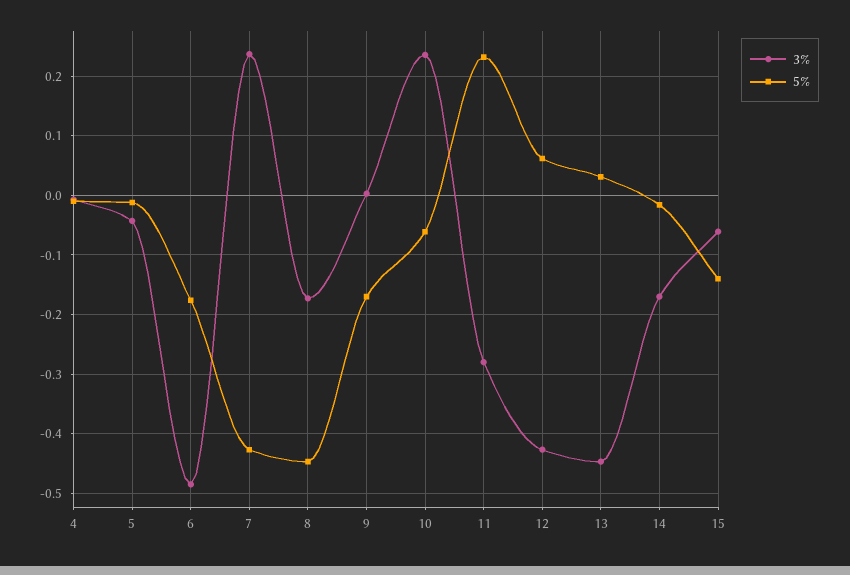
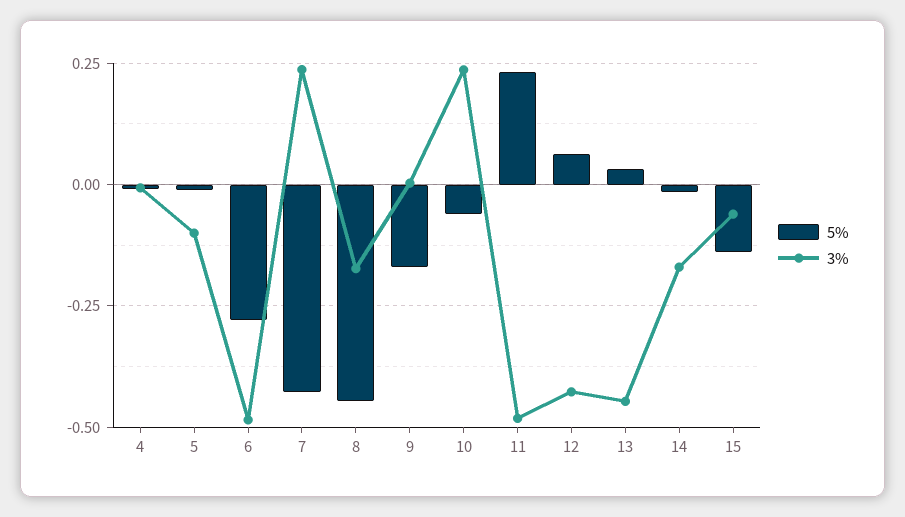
3%, 5: -0.04 -> -0.1
5%, 6: -0.18 -> -0.275
3%, 11: -0.28 -> -0.475

